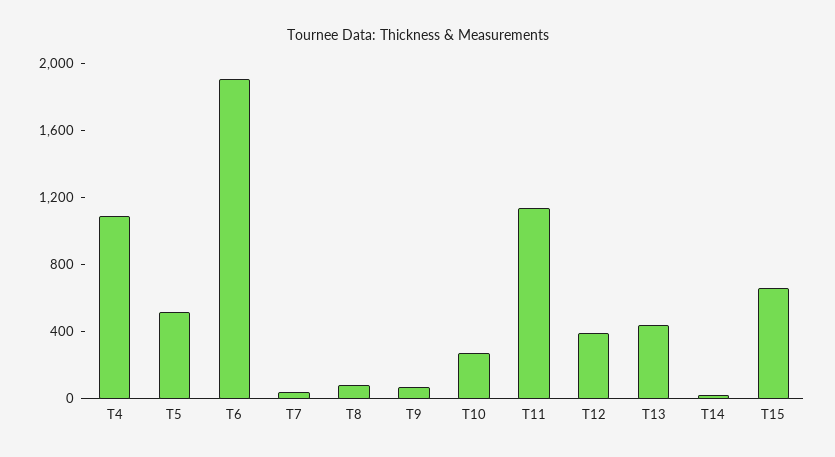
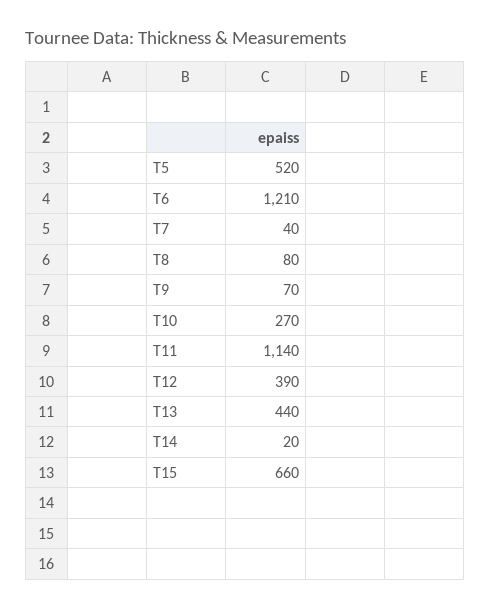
T4: 1100 -> none
T6: 1900 -> 1210

